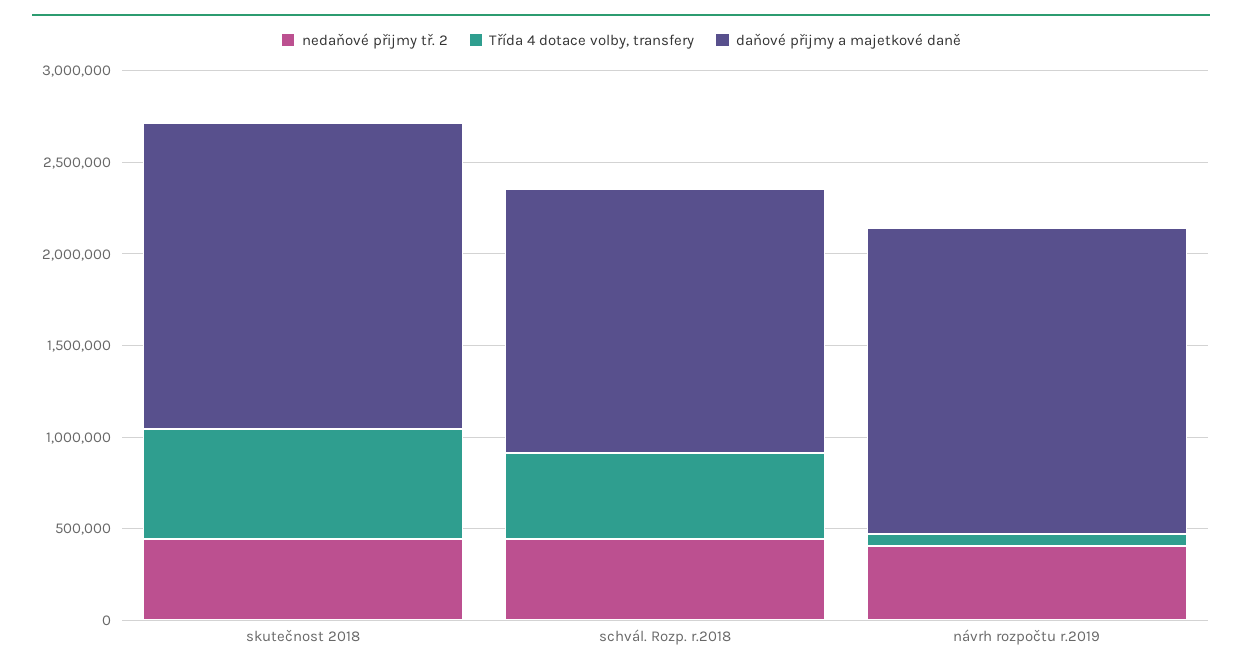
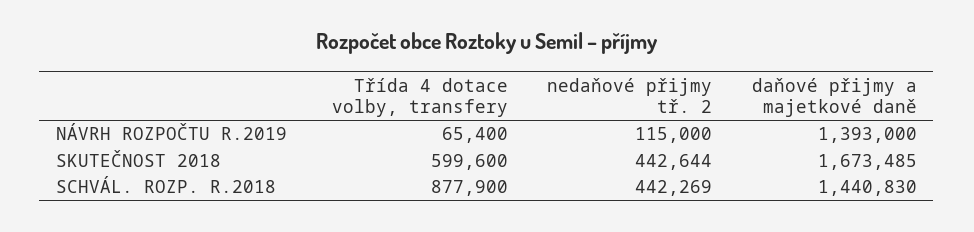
Třída 4 dotace volby, transfery, schvál. Rozp. r.2018: 500000 -> 877900
nedaňové přijmy tř. 2, návrh rozpočtu r.2019: 400000 -> 115000
daňové přijmy a majetkové daně, návrh rozpočtu r.2019: 1700000 -> 1393000

